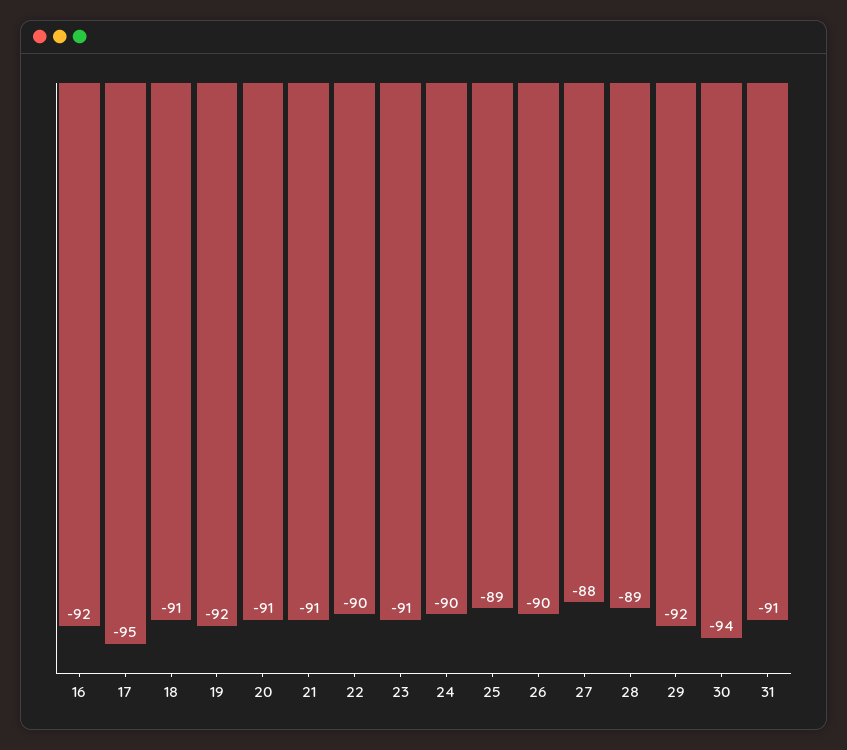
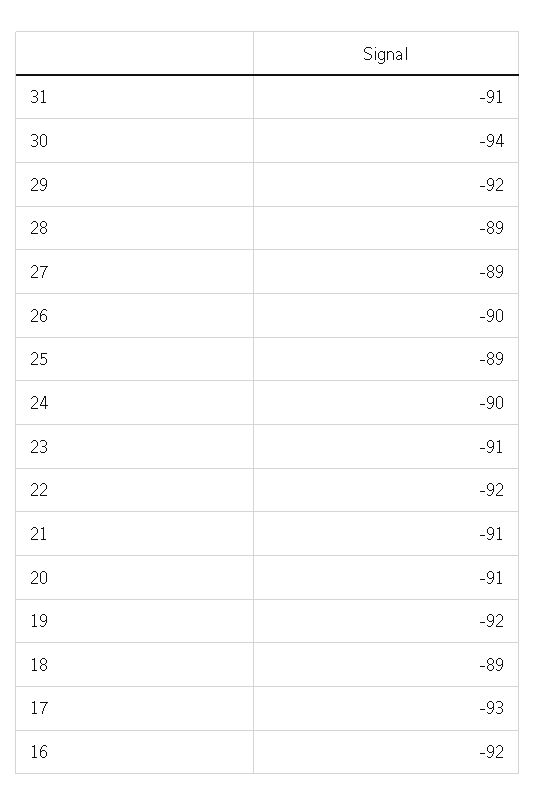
17: -95 -> -93
18: -91 -> -89
22: -90 -> -92
27: -88 -> -89

